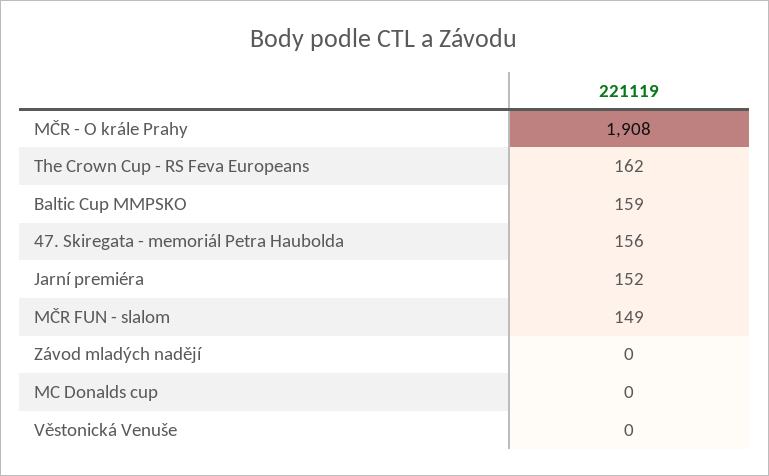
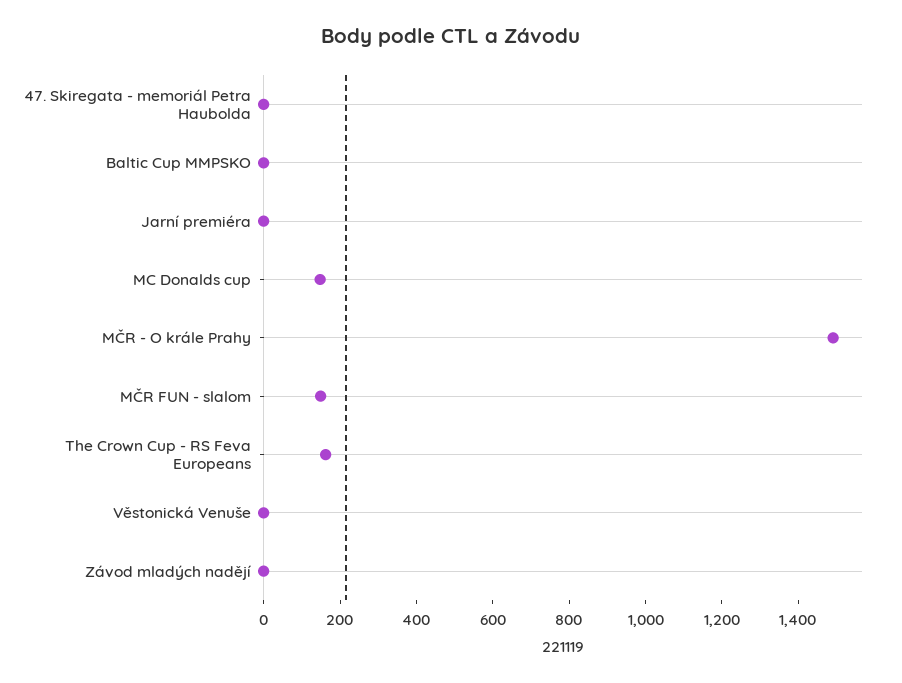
MČR - O krále Prahy: 1908 -> 1500
Baltic Cup MMPSKO: 159 -> 0
47. Skiregata - memoriál Petra Haubolda: 156 -> 0
Jarní premiéra: 152 -> 0
MC Donalds cup: 0 -> 150

